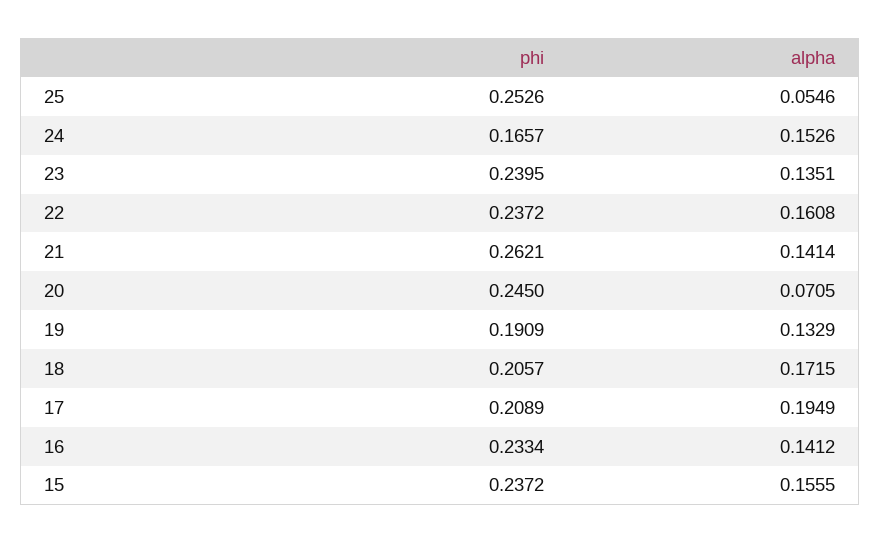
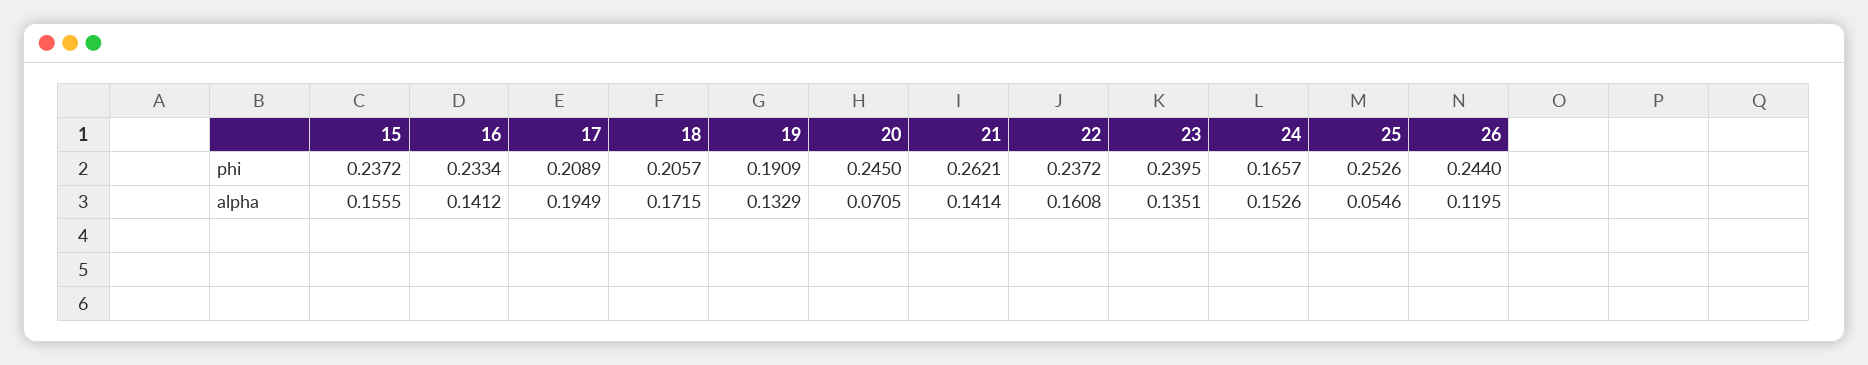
phi, 26: none -> 0.244
alpha, 26: none -> 0.1195

